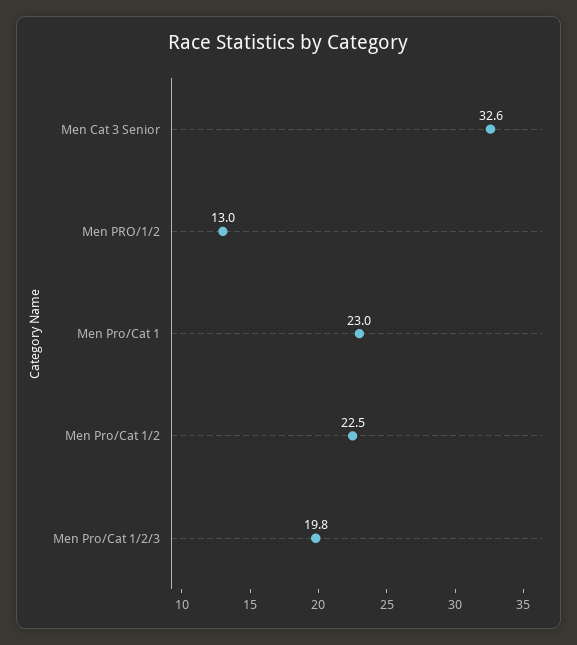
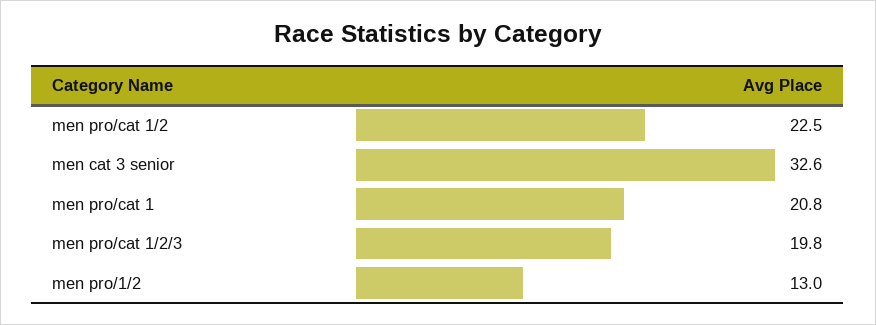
Men Pro/Cat 1: 23 -> 20.8

